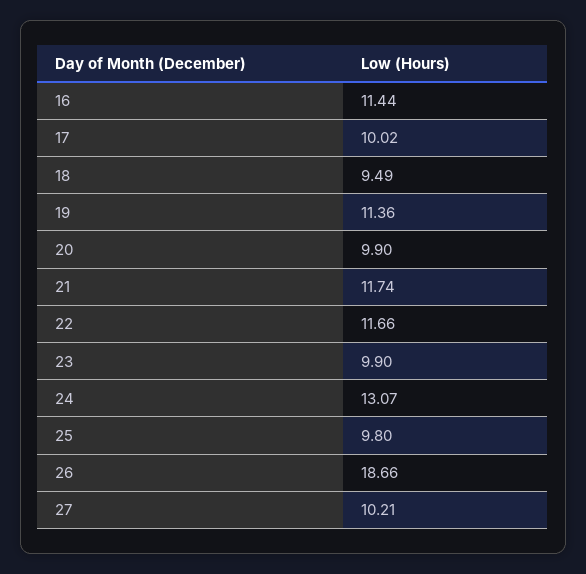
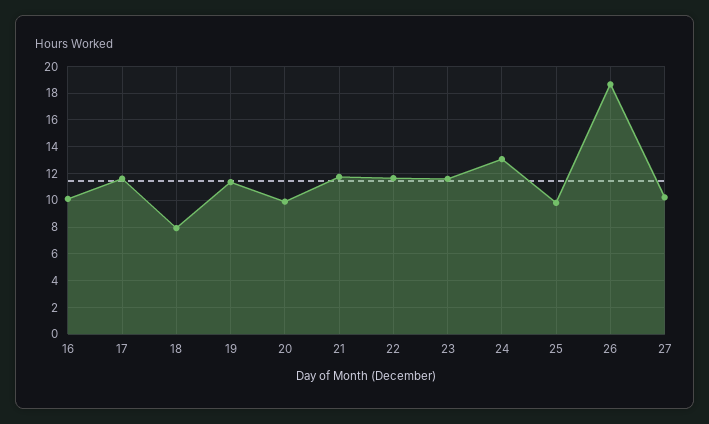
16: 11.44 -> 10
17: 10.02 -> 11.5
18: 9.49 -> 8
23: 9.9 -> 11.5

